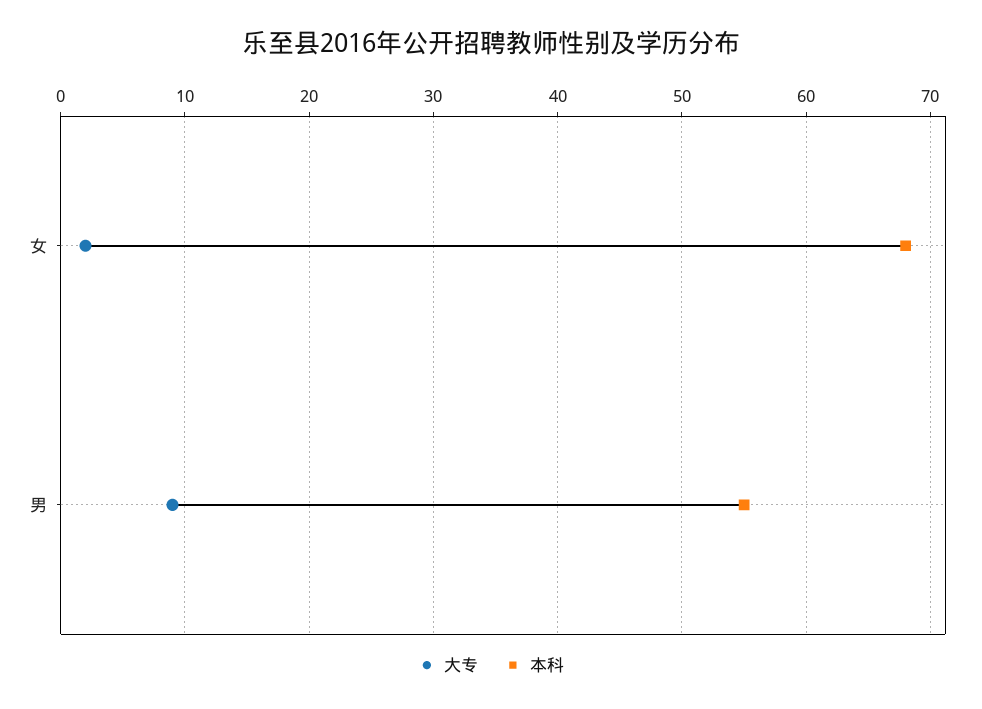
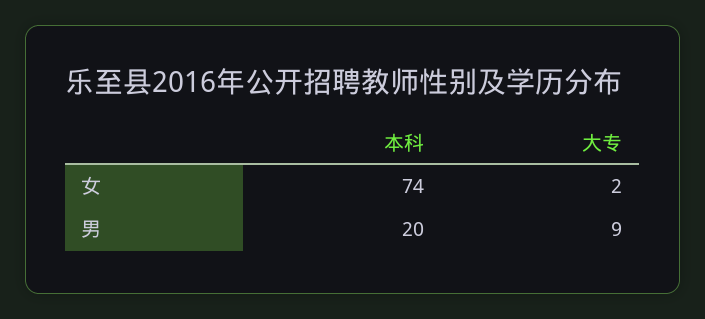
本科, 女: 68 -> 74
本科, 男: 55 -> 20

